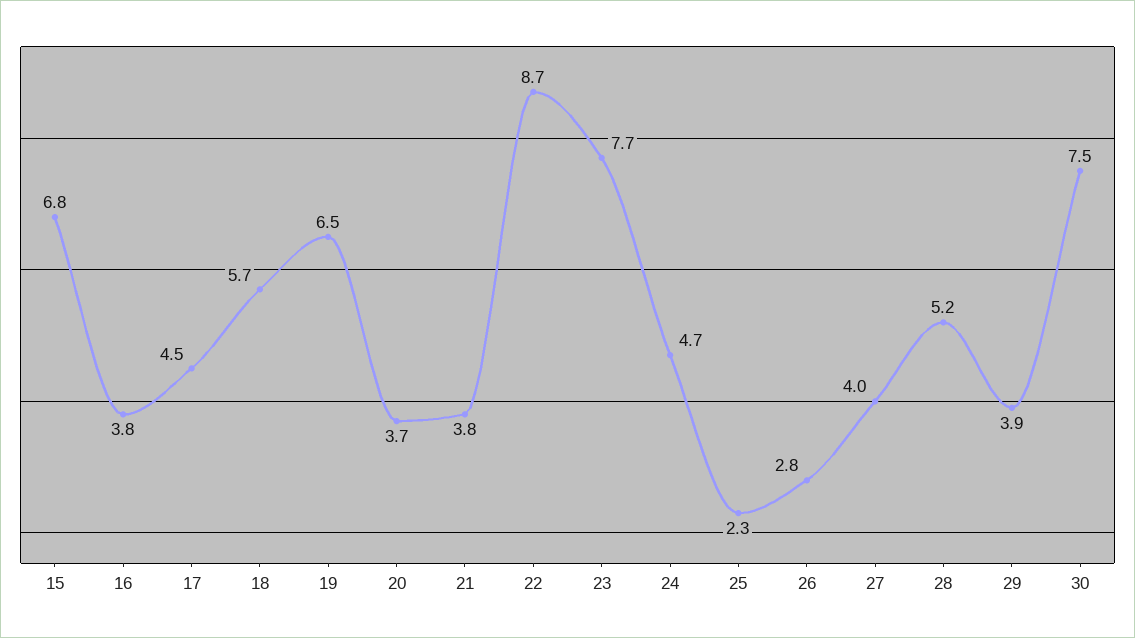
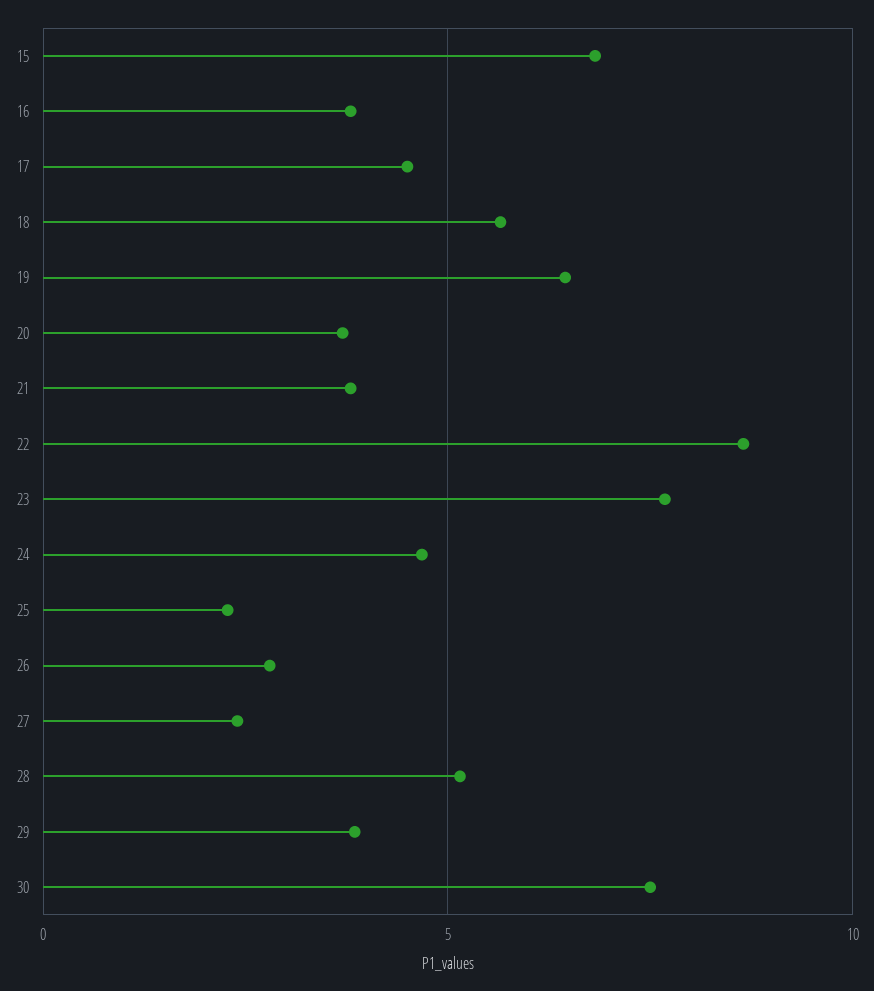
27: 4 -> 2.5

